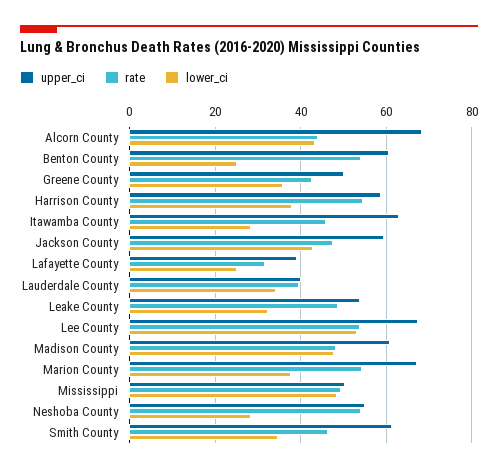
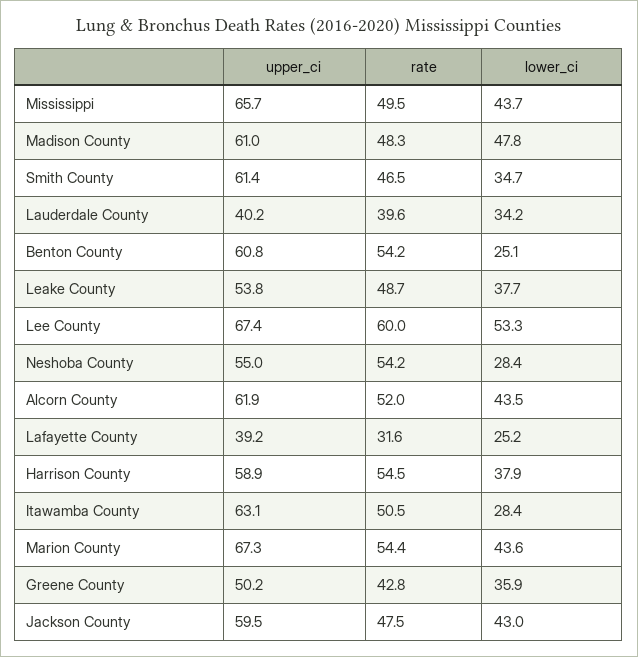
upper_ci, Alcorn County: 68 -> 61.9
rate, Alcorn County: 44 -> 52
rate, Itawamba County: 46 -> 50.5
lower_ci, Leake County: 32 -> 37.7
rate, Lee County: 54 -> 60
lower_ci, Marion County: 38 -> 43.6
upper_ci, Mississippi: 50 -> 65.7
lower_ci, Mississippi: 48 -> 43.7

